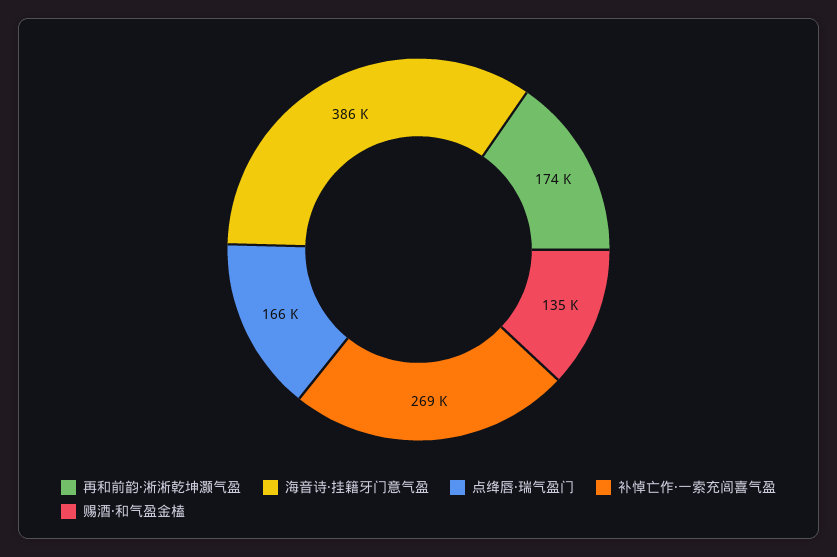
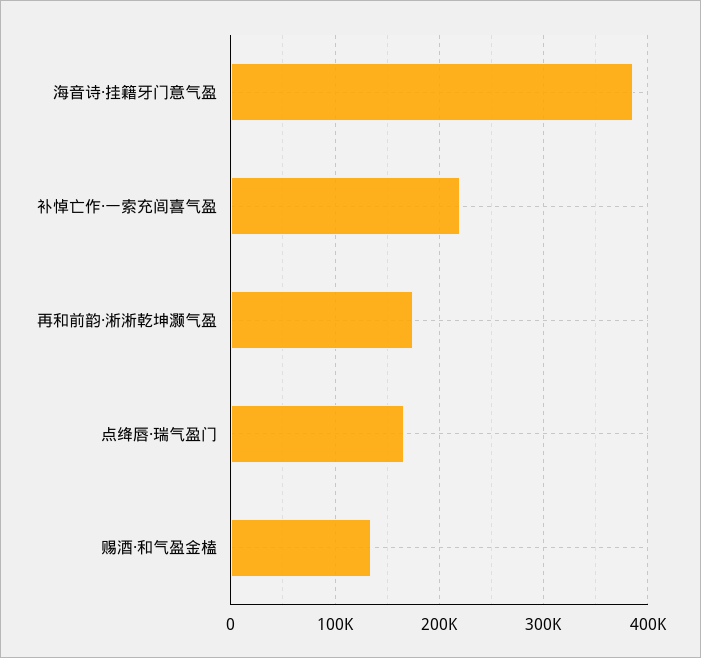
补悼亡作·一索充闾喜气盈: 269000 -> 220000

